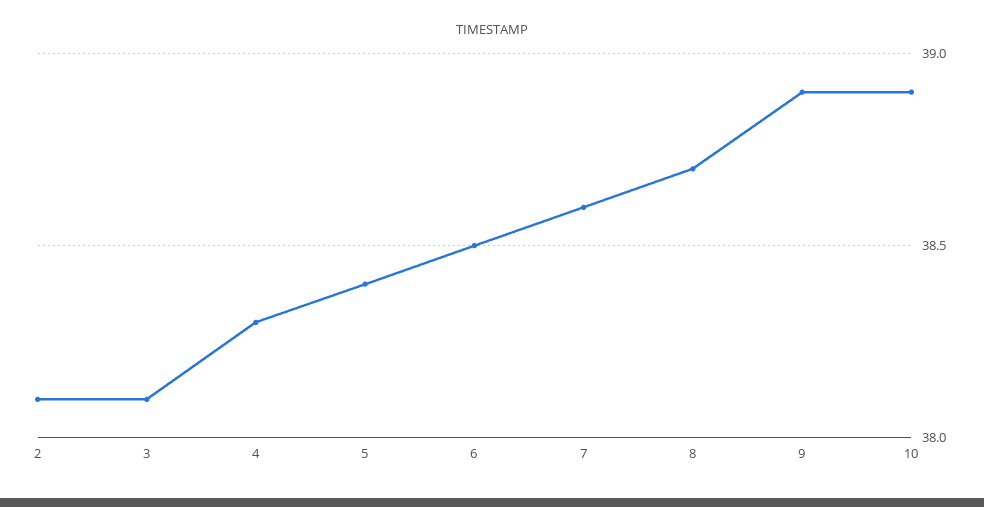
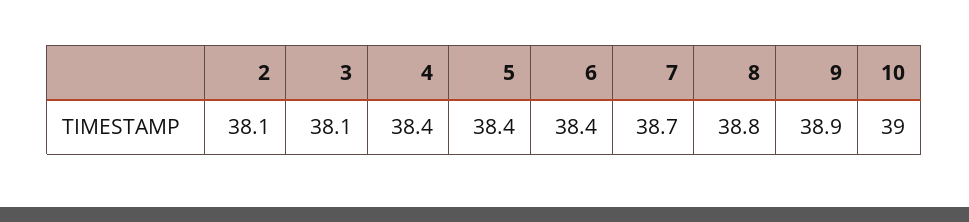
4: 38.3 -> 38.4
6: 38.5 -> 38.4
7: 38.6 -> 38.7
8: 38.7 -> 38.8
10: 38.9 -> 39

